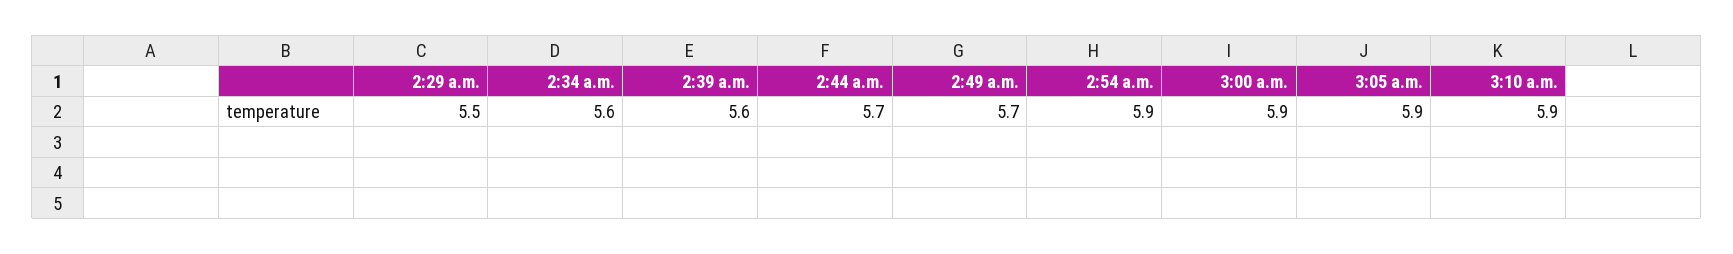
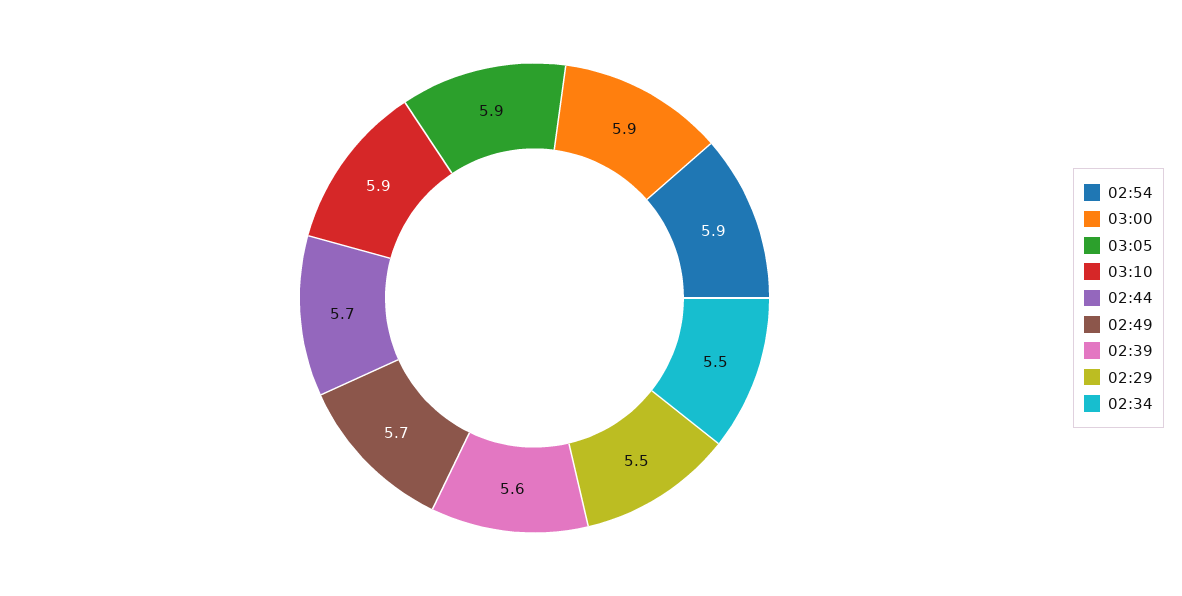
2:34 a.m.: 5.6 -> 5.5

